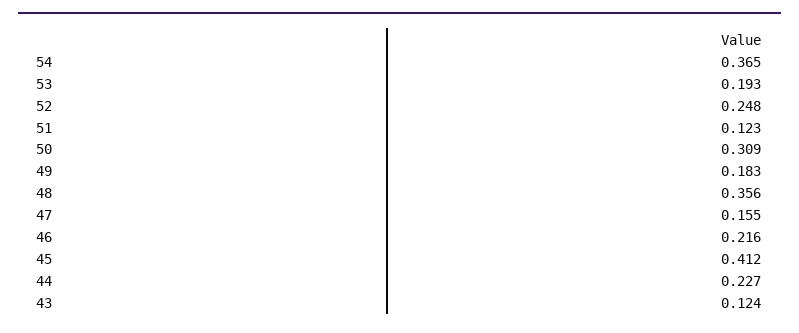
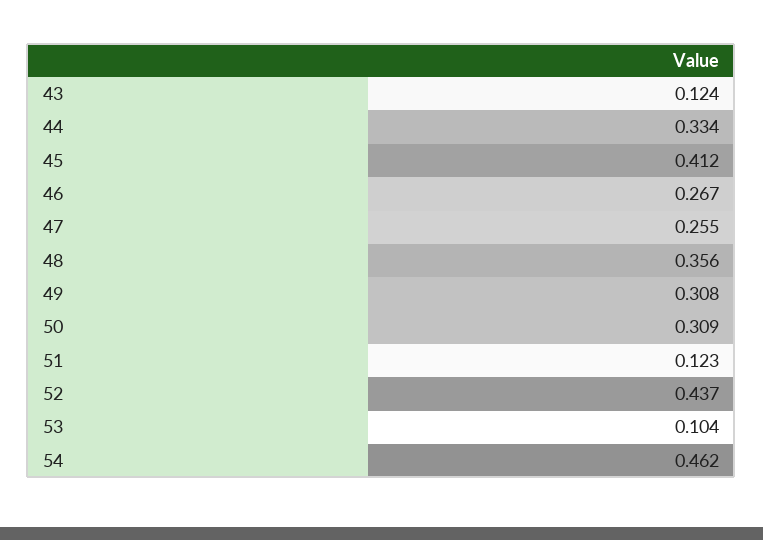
54: 0.365 -> 0.462
53: 0.193 -> 0.104
52: 0.248 -> 0.437
49: 0.183 -> 0.308
47: 0.155 -> 0.255
46: 0.216 -> 0.267
44: 0.227 -> 0.334

